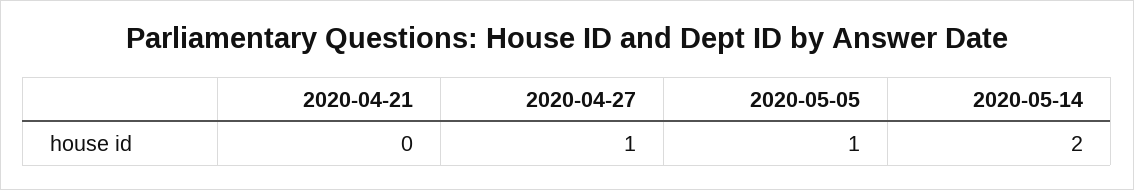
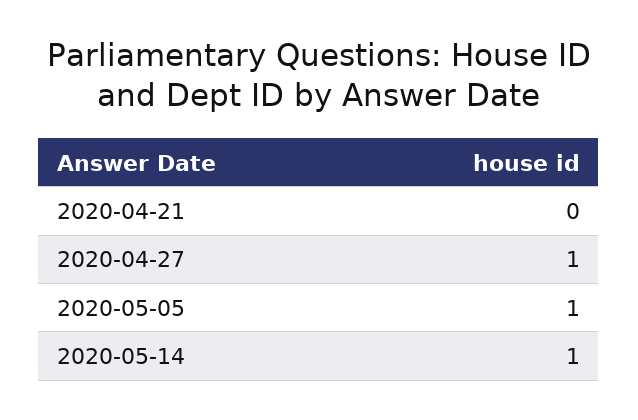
2020-05-14: 2 -> 1

